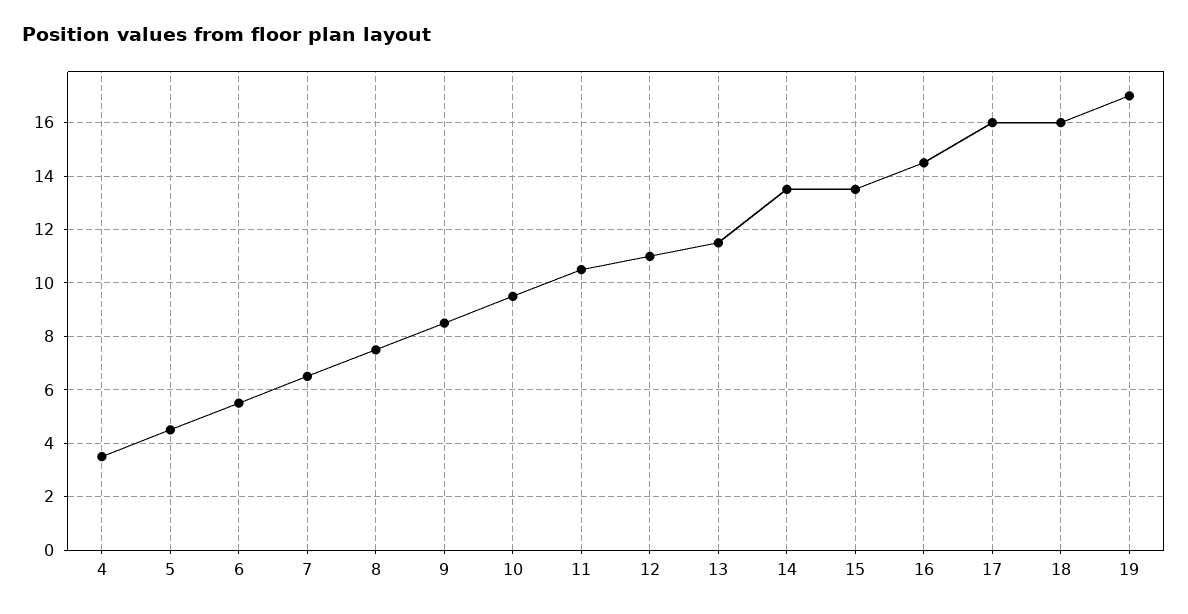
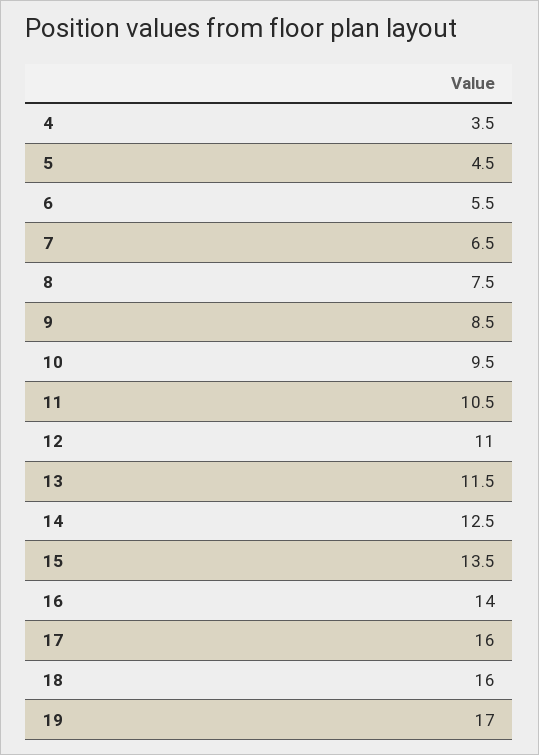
14: 13.5 -> 12.5
16: 14.5 -> 14

